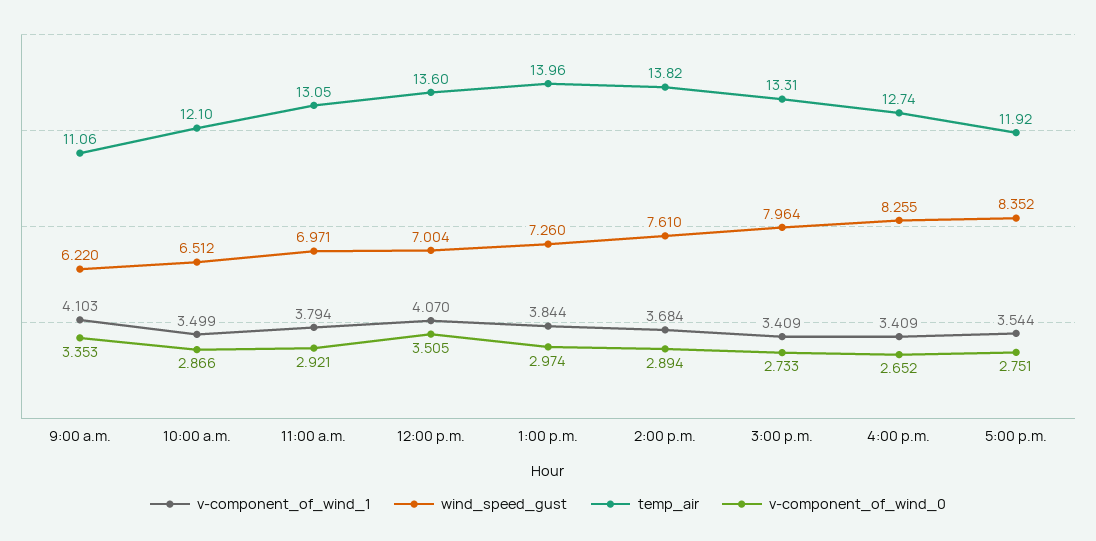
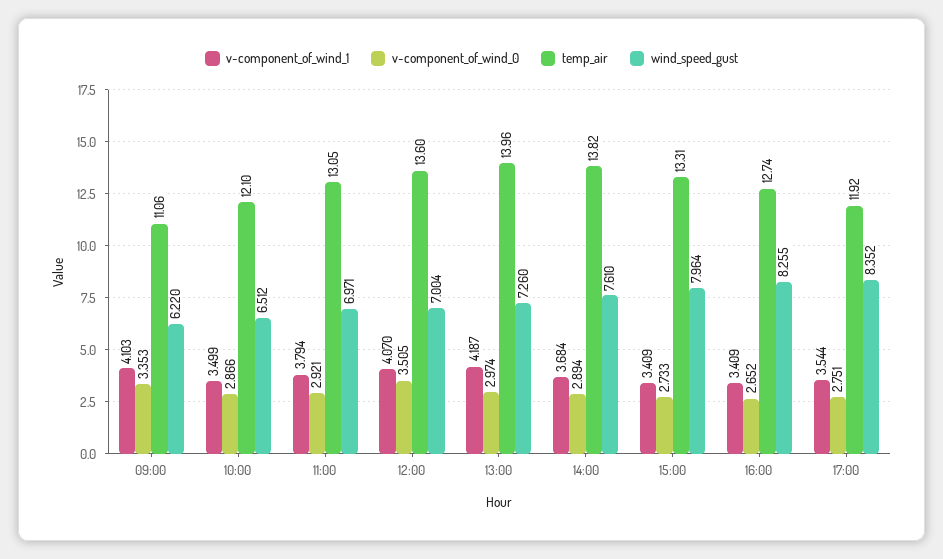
v-component_of_wind_1, 1:00 p.m.: 3.844 -> 4.187

